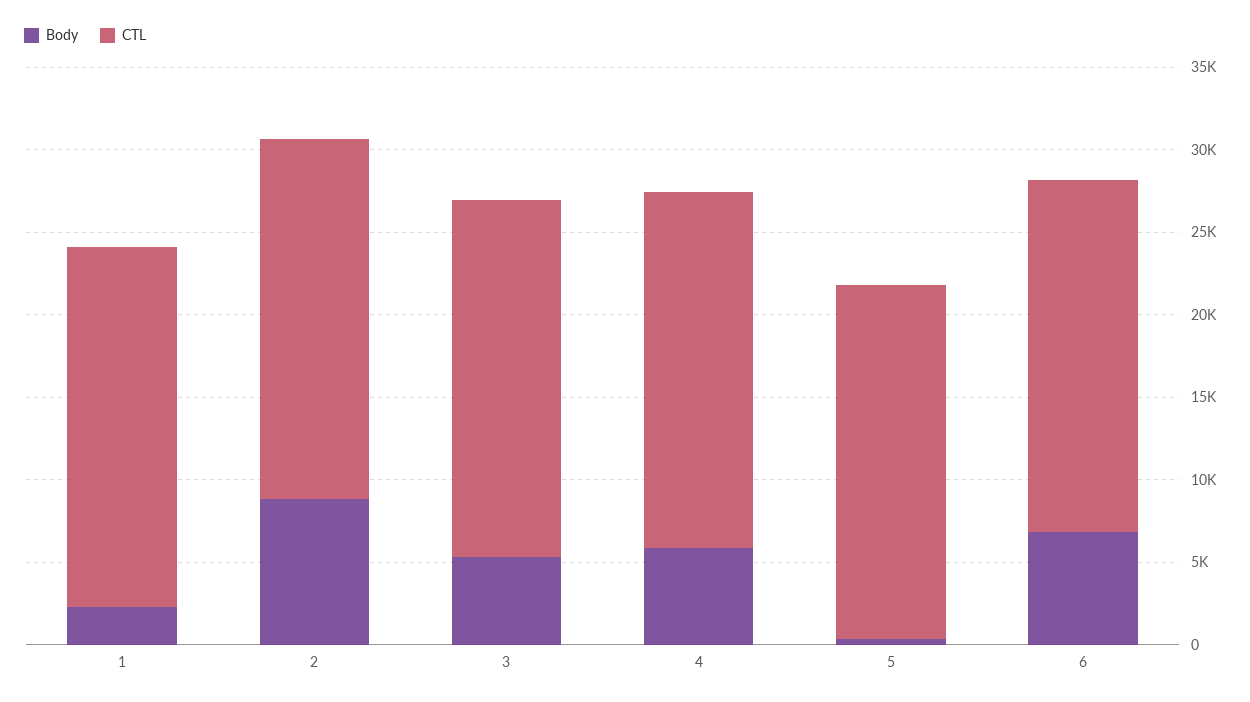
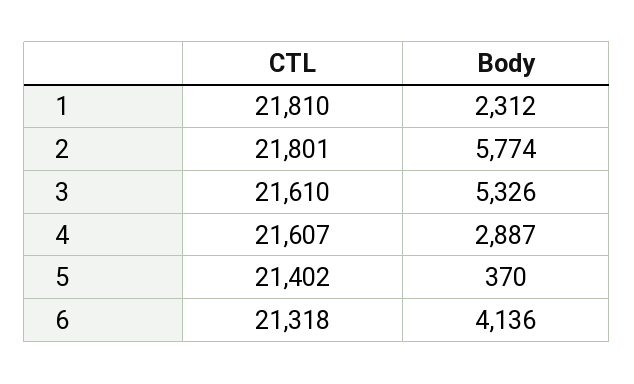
Body, 2: 9000 -> 5774
Body, 4: 6000 -> 2887
Body, 6: 7000 -> 4136

